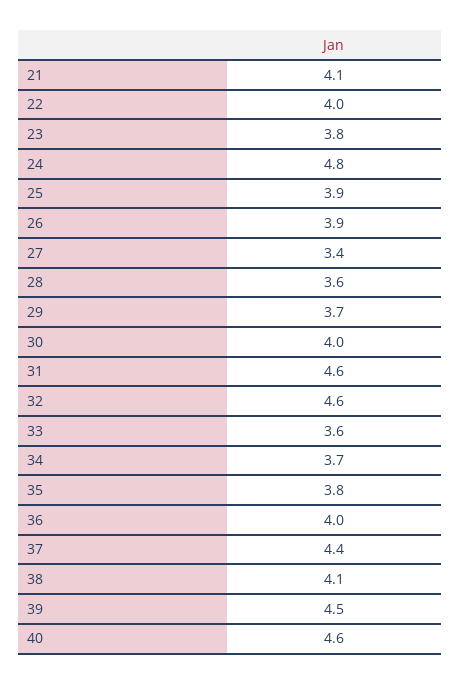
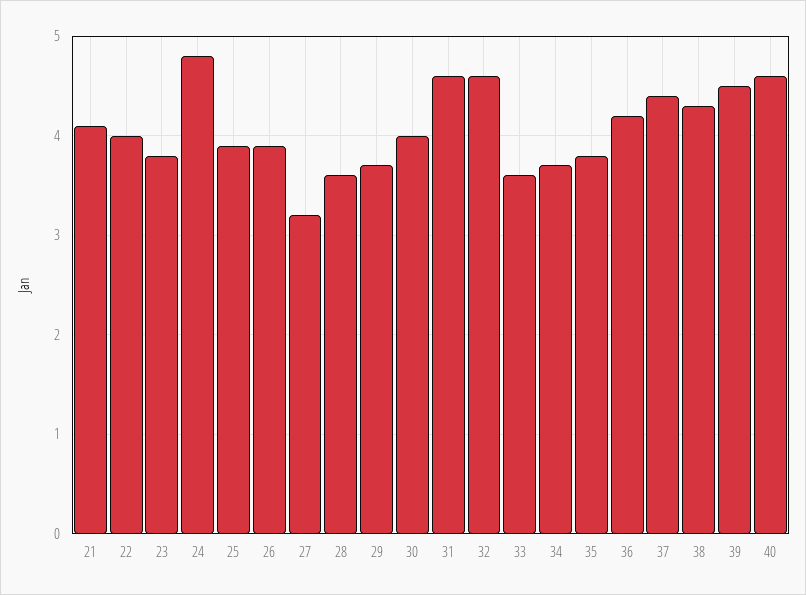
27: 3.4 -> 3.2
36: 4 -> 4.2
38: 4.1 -> 4.3

